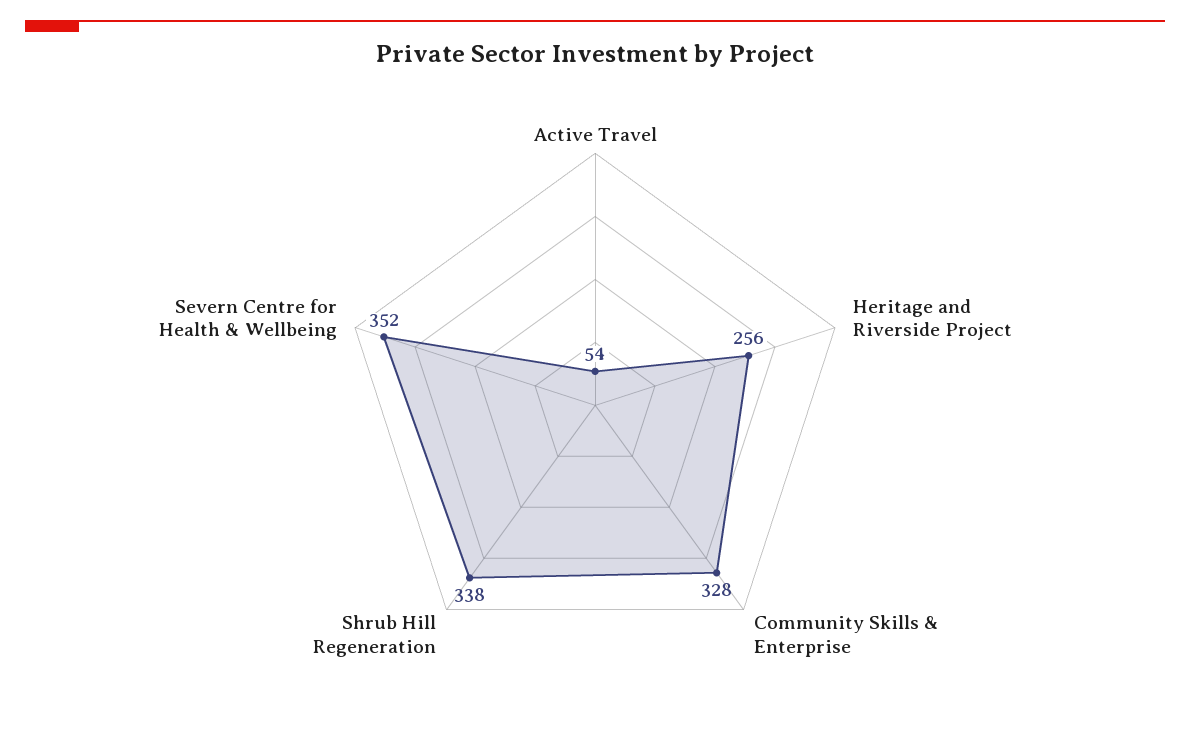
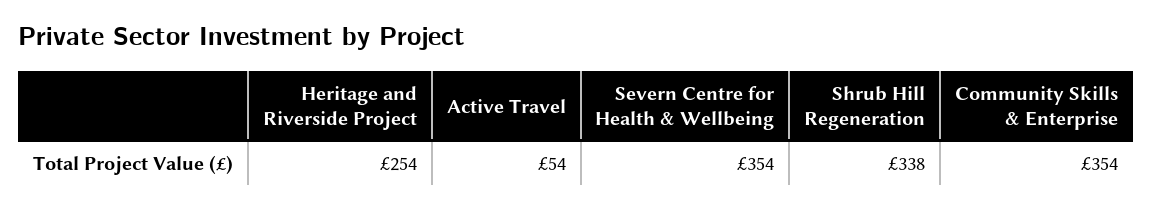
Heritage and Riverside Project: 256 -> 254
Community Skills & Enterprise: 328 -> 354
Severn Centre for Health & Wellbeing: 352 -> 354

